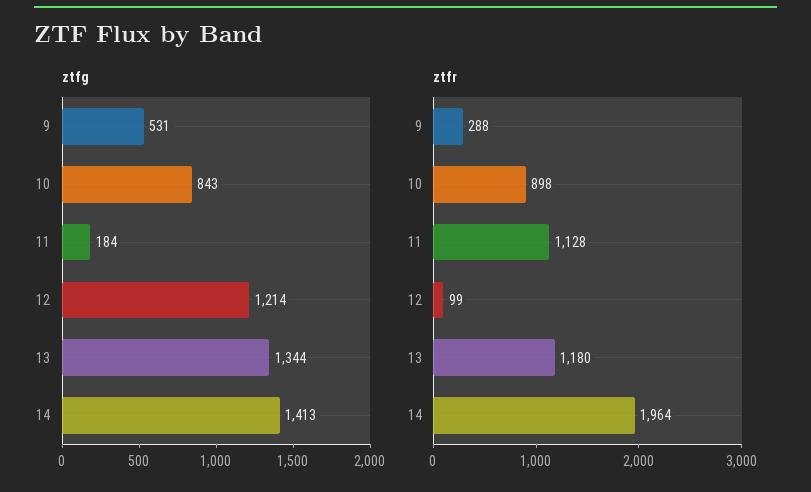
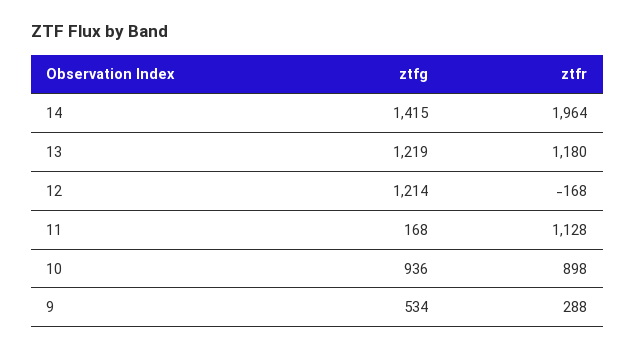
ztfg, 9: 531 -> 534
ztfg, 10: 843 -> 936
ztfg, 11: 184 -> 168
ztfg, 13: 1344 -> 1219
ztfg, 14: 1413 -> 1415
ztfr, 12: 99 -> -168

